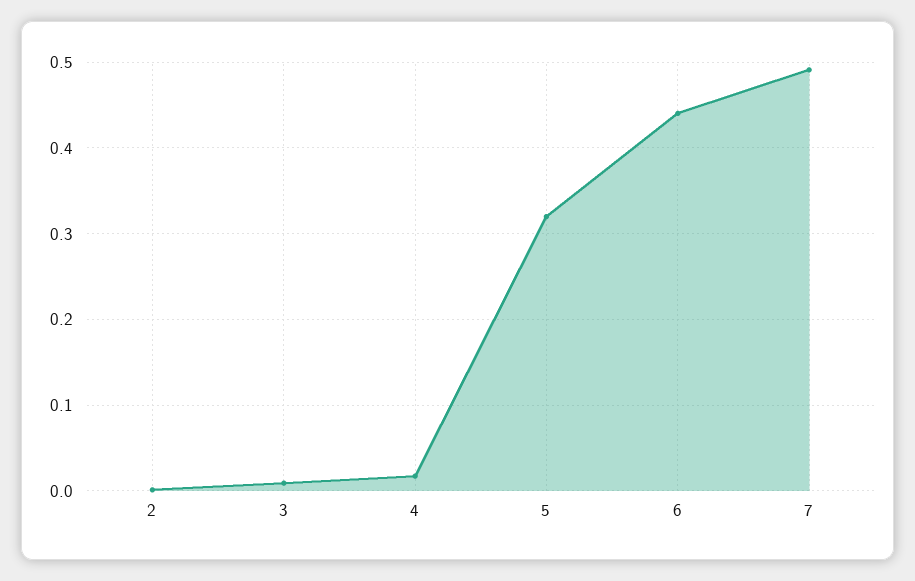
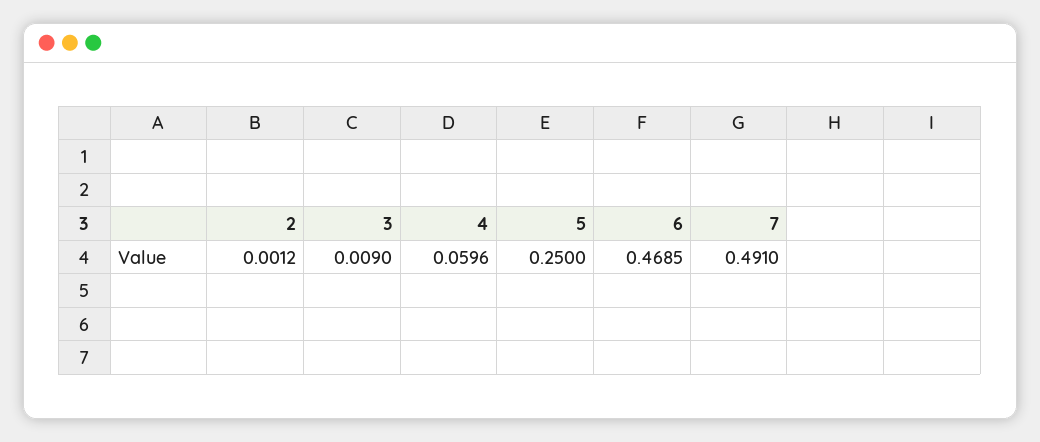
4: 0.02 -> 0.0596
5: 0.32 -> 0.25
6: 0.44 -> 0.4685

